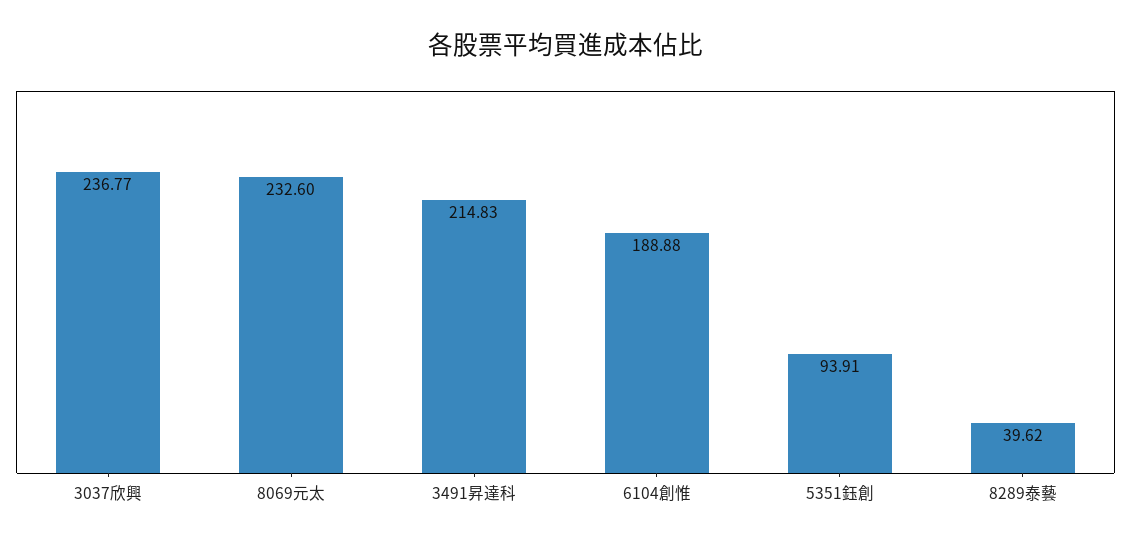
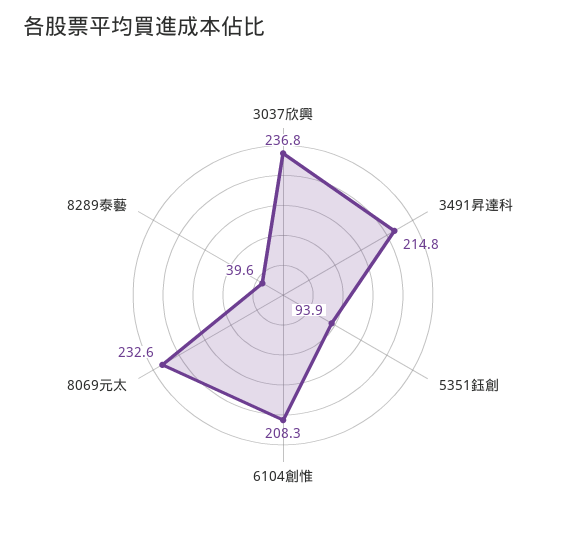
6104創惟: 188.88 -> 208.3

